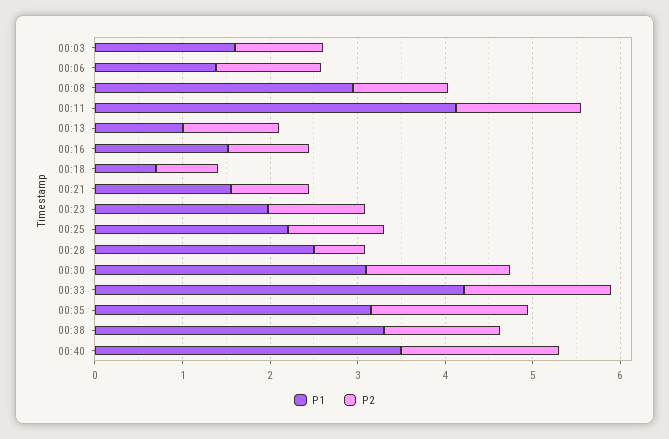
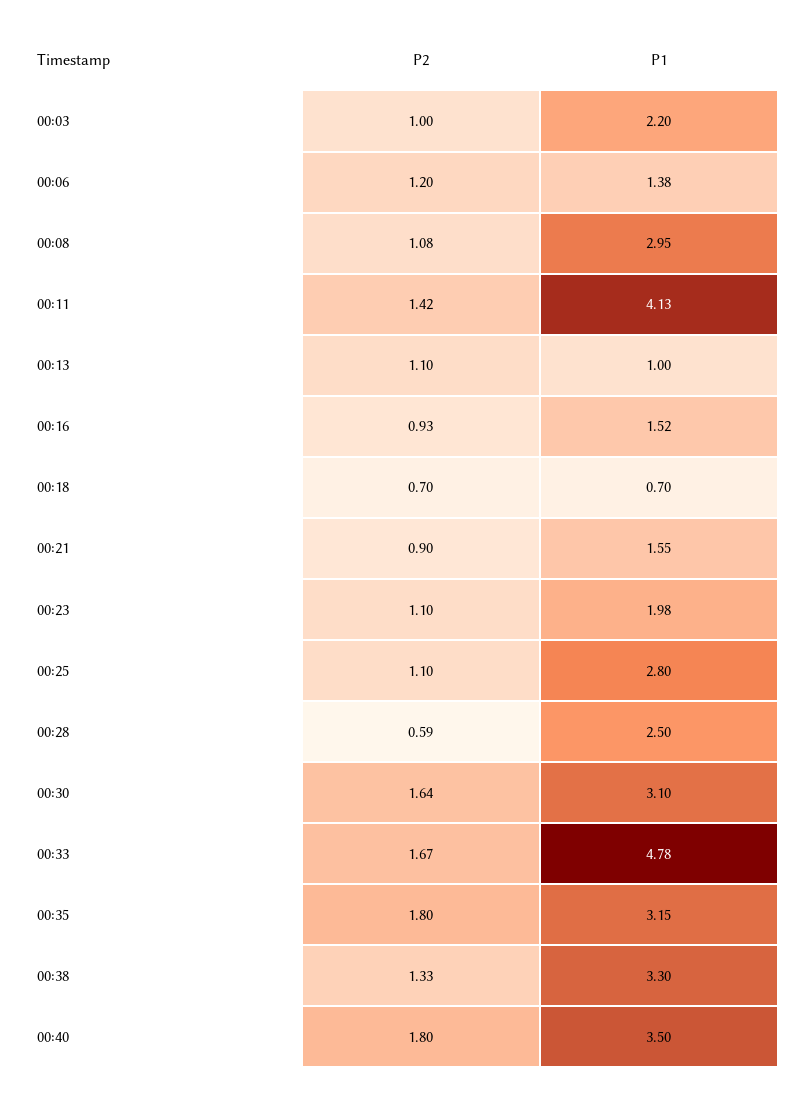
P1, 00:03: 1.6 -> 2.2
P1, 00:25: 2.2 -> 2.8
P1, 00:33: 4.2 -> 4.78

